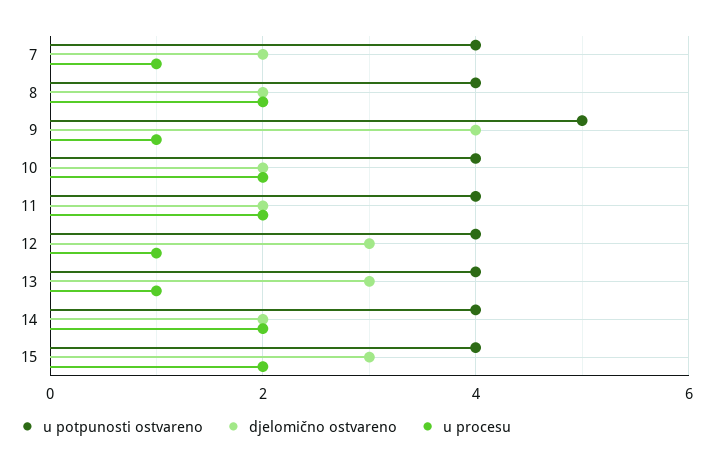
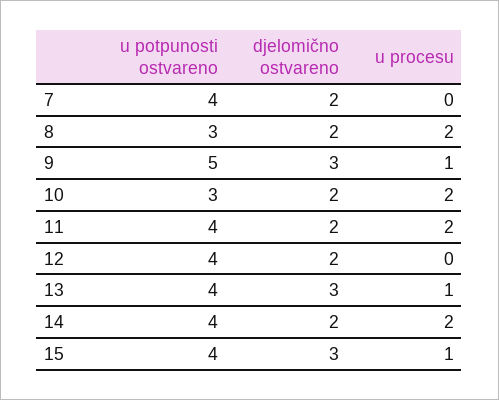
u procesu, 7: 1 -> 0
u potpunosti ostvareno, 8: 4 -> 3
djelomično ostvareno, 9: 4 -> 3
u potpunosti ostvareno, 10: 4 -> 3
djelomično ostvareno, 12: 3 -> 2
u procesu, 12: 1 -> 0
u procesu, 15: 2 -> 1

